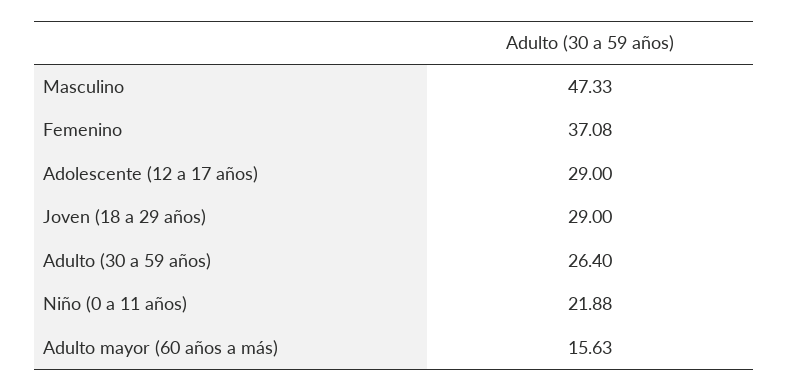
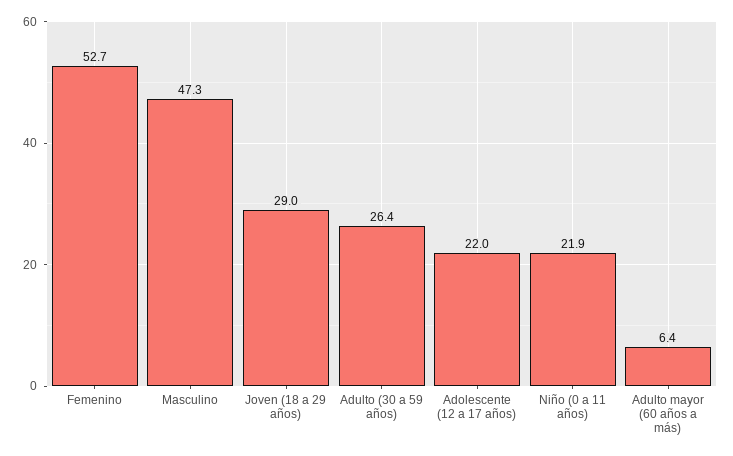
Femenino: 37.08 -> 52.7
Adolescente (12 a 17 años): 29 -> 22
Adulto mayor (60 años a más): 15.63 -> 6.4

